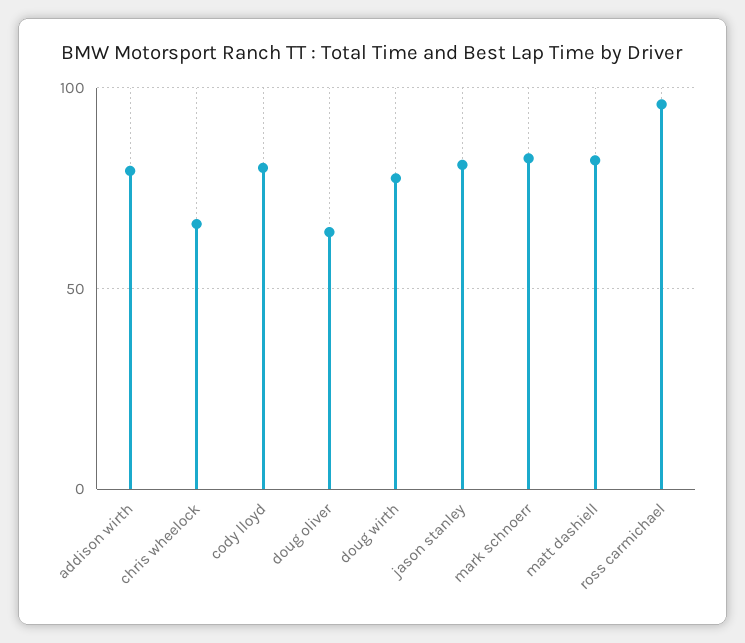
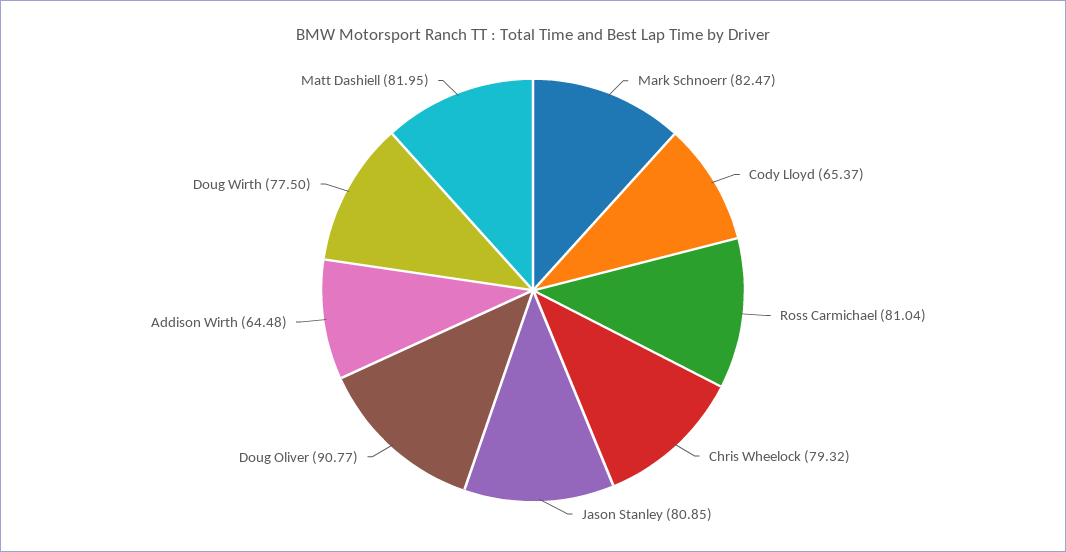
addison wirth: 80 -> 64.48
chris wheelock: 65 -> 79.32
cody lloyd: 80 -> 65.37
doug oliver: 65 -> 90.77
ross carmichael: 95 -> 81.04

